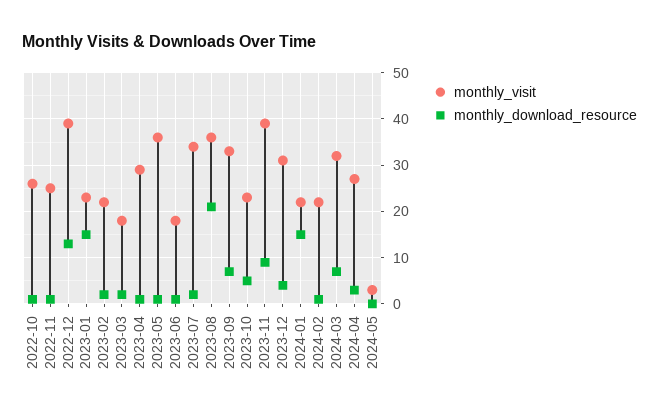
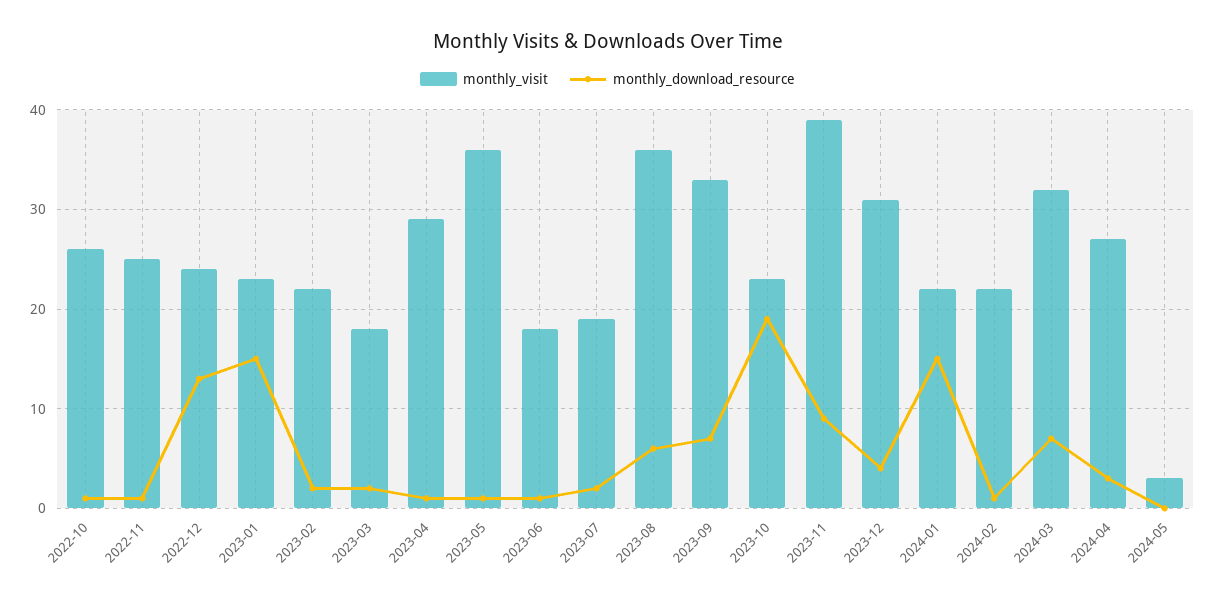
monthly_visit, 2022-12: 40 -> 24
monthly_visit, 2023-07: 35 -> 19
monthly_download_resource, 2023-08: 20 -> 6
monthly_download_resource, 2023-10: 5 -> 19

